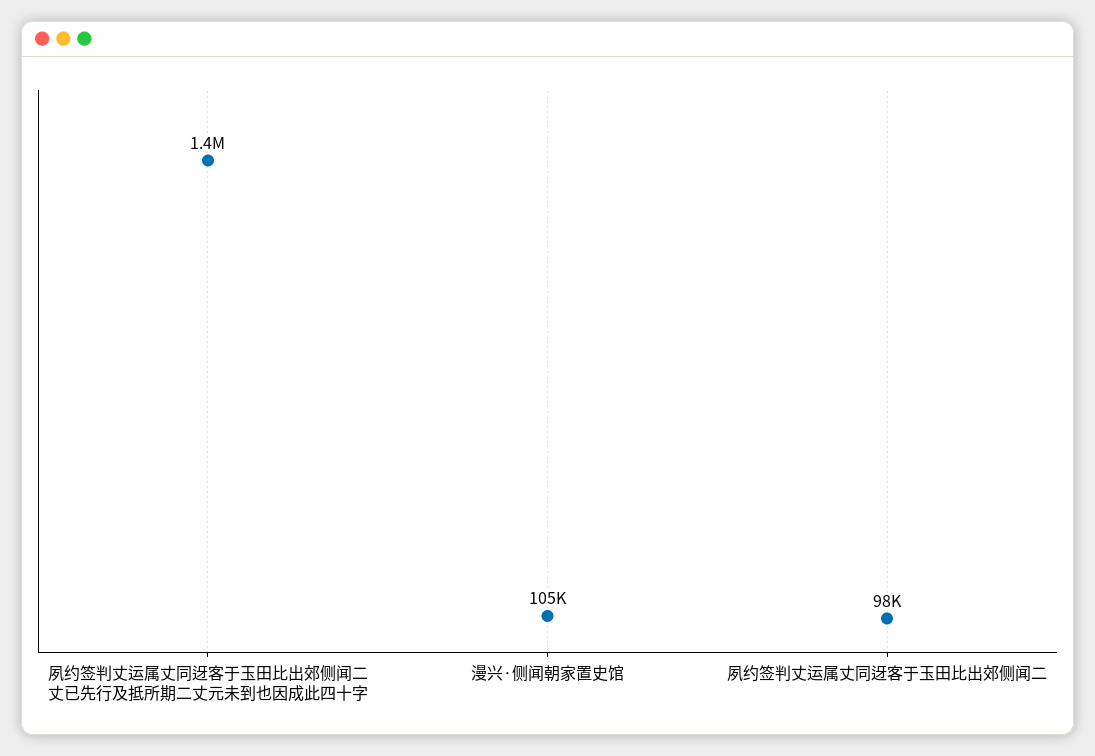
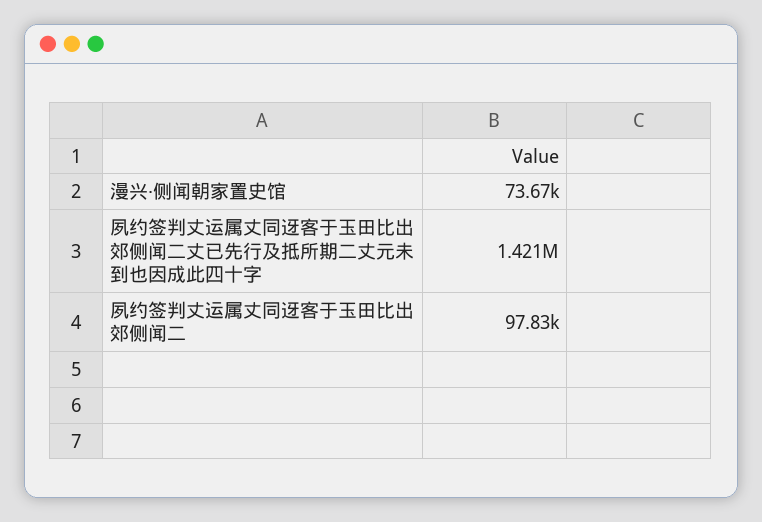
漫兴·侧闻朝家置史馆: 105000 -> 73670

